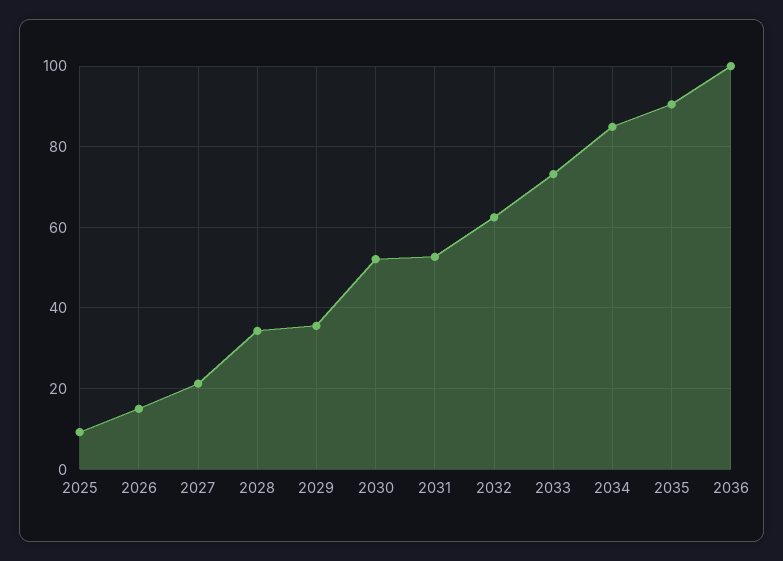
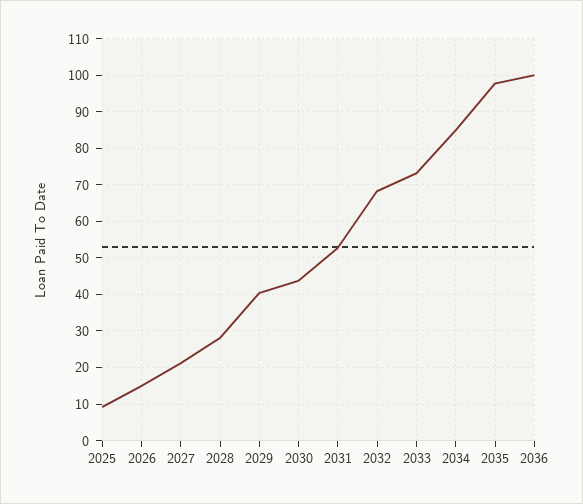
2028: 34 -> 28
2029: 36 -> 40
2030: 52 -> 44
2032: 62 -> 68
2035: 90 -> 98

